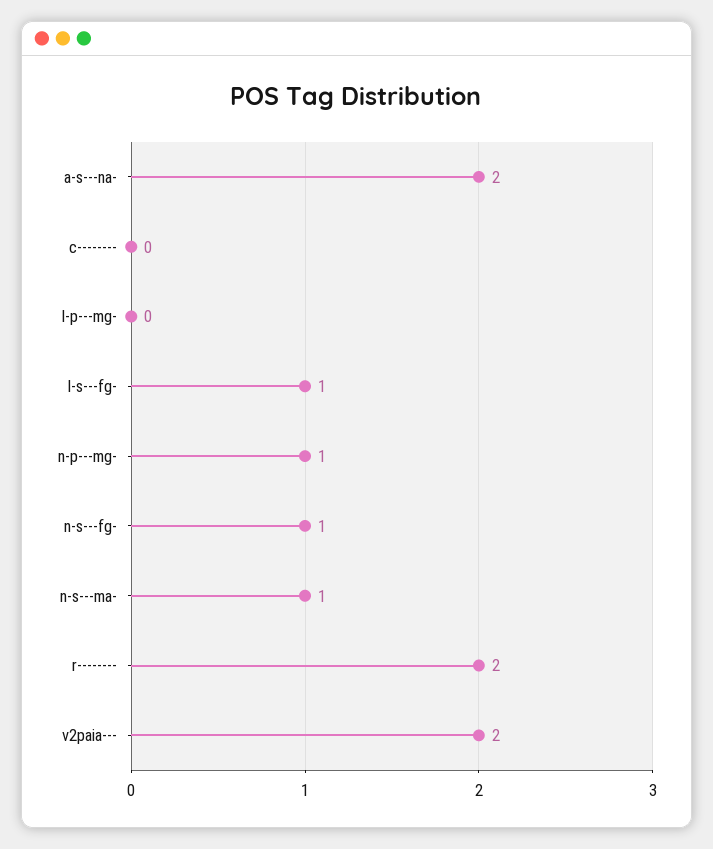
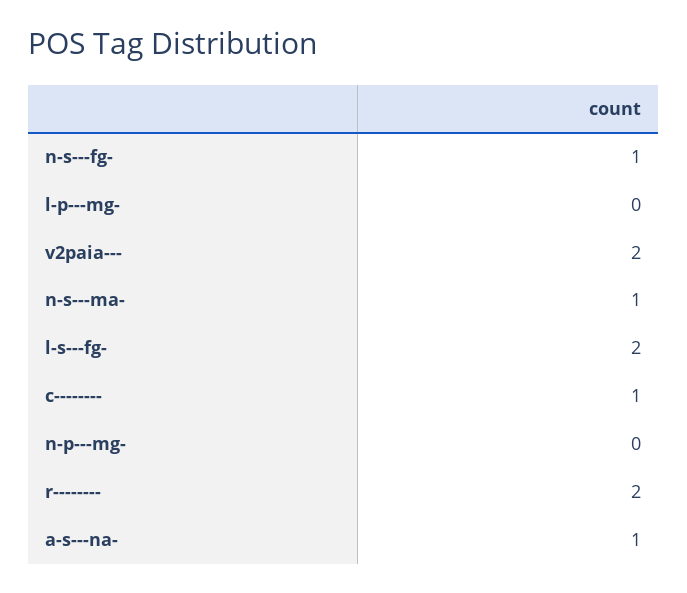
a-s---na-: 2 -> 1
c--------: 0 -> 1
l-s---fg-: 1 -> 2
n-p---mg-: 1 -> 0

